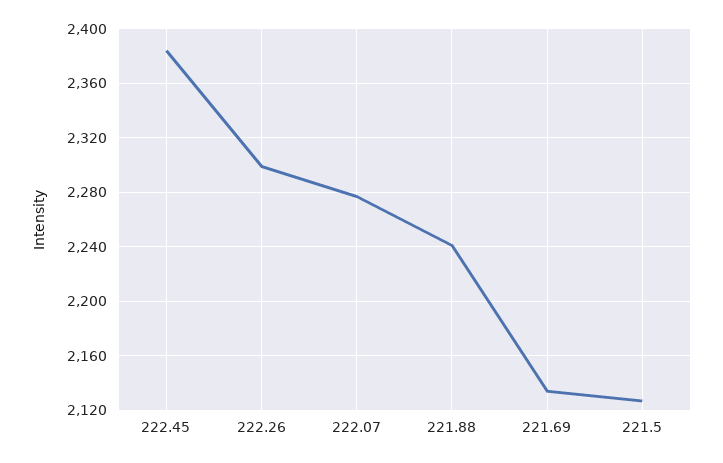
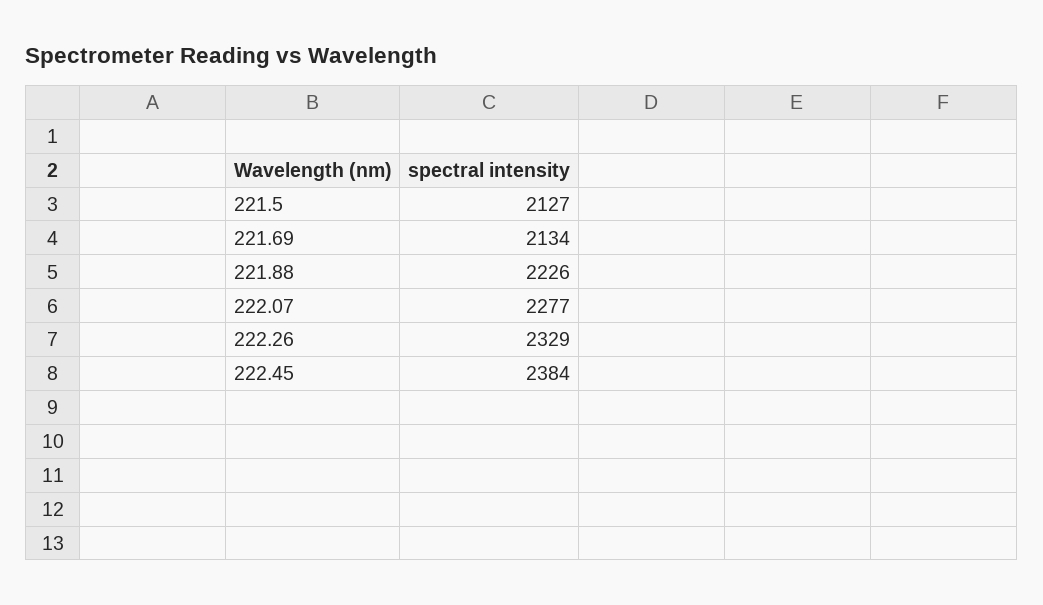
222.26: 2300 -> 2329
221.88: 2240 -> 2226

